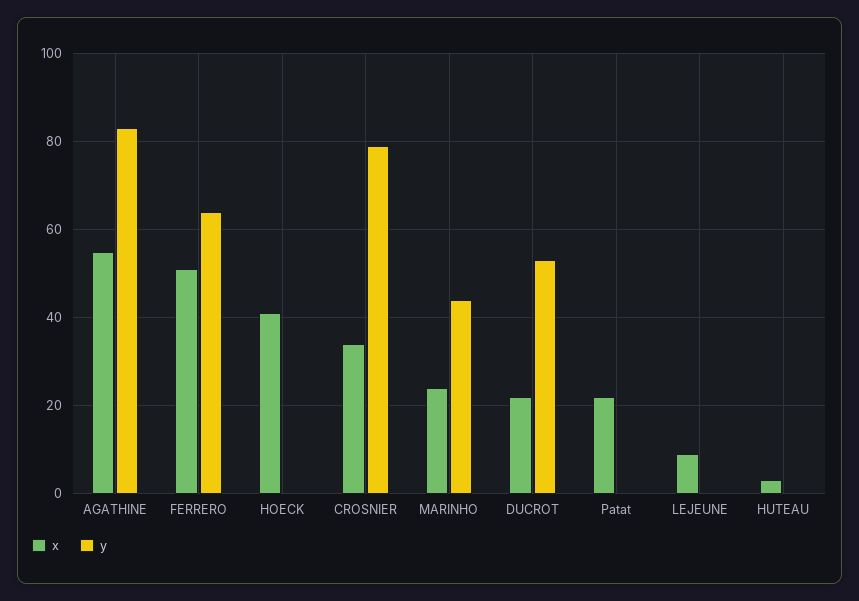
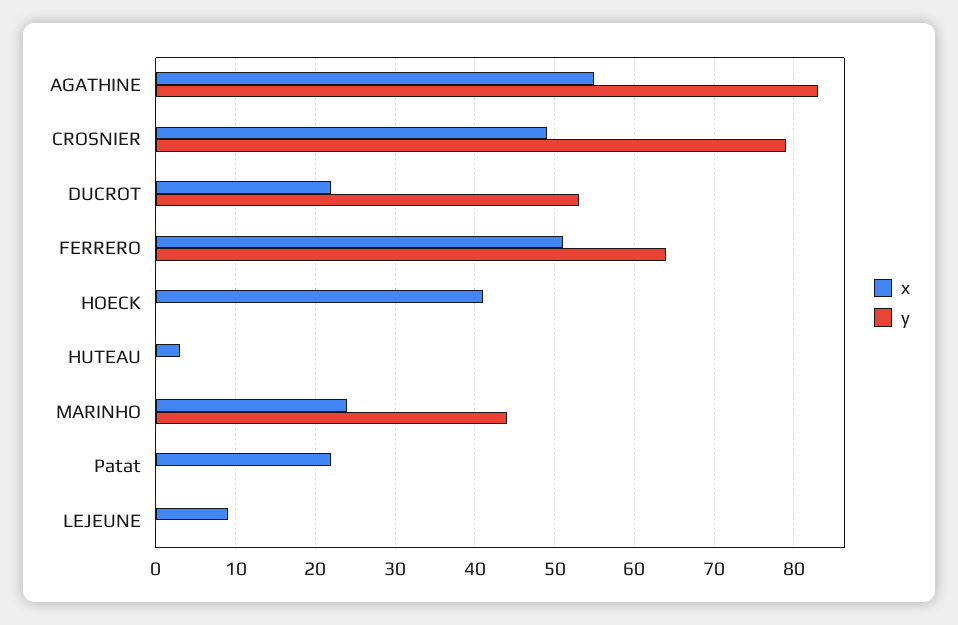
x, CROSNIER: 35 -> 49

